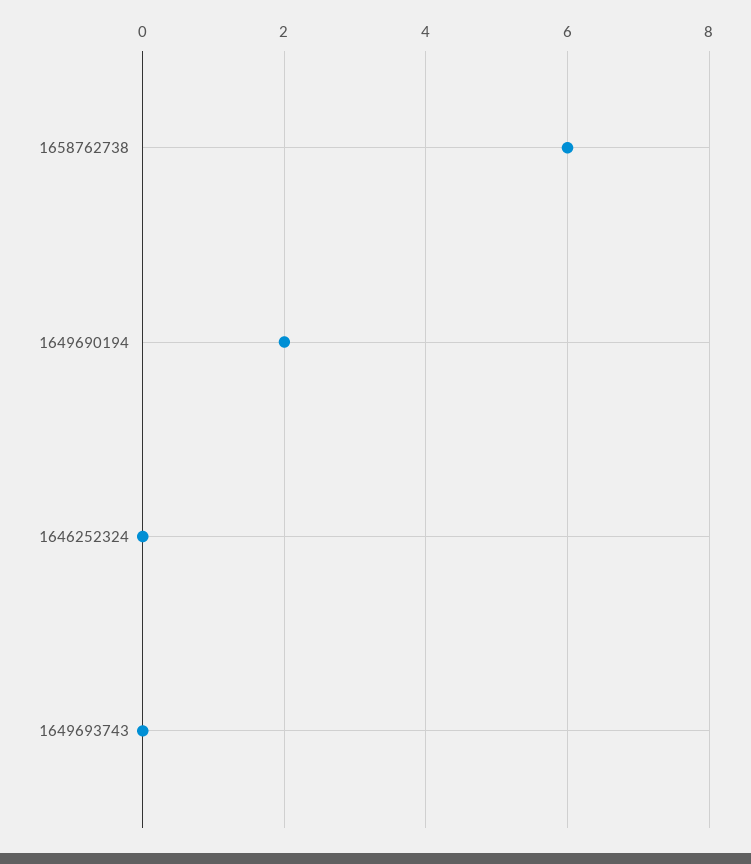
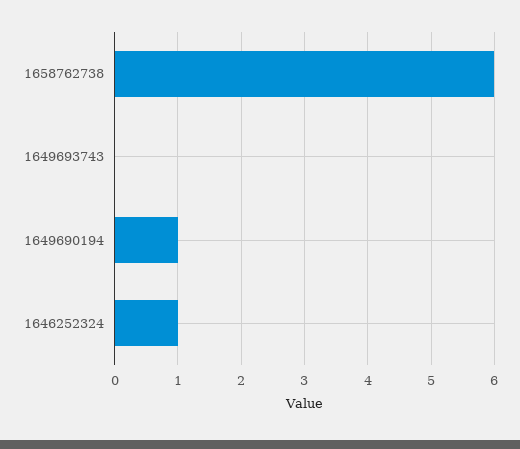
1649690194: 2 -> 1
1646252324: 0 -> 1

